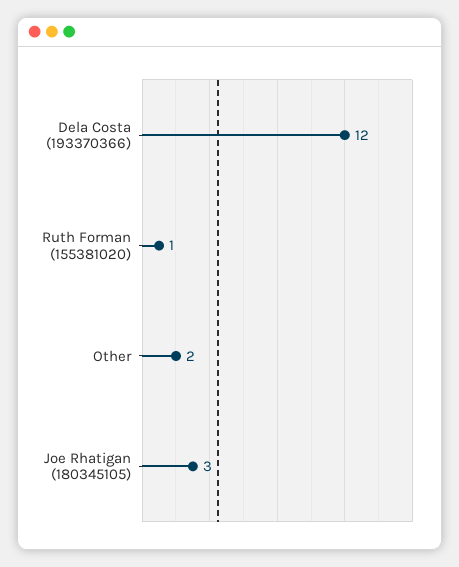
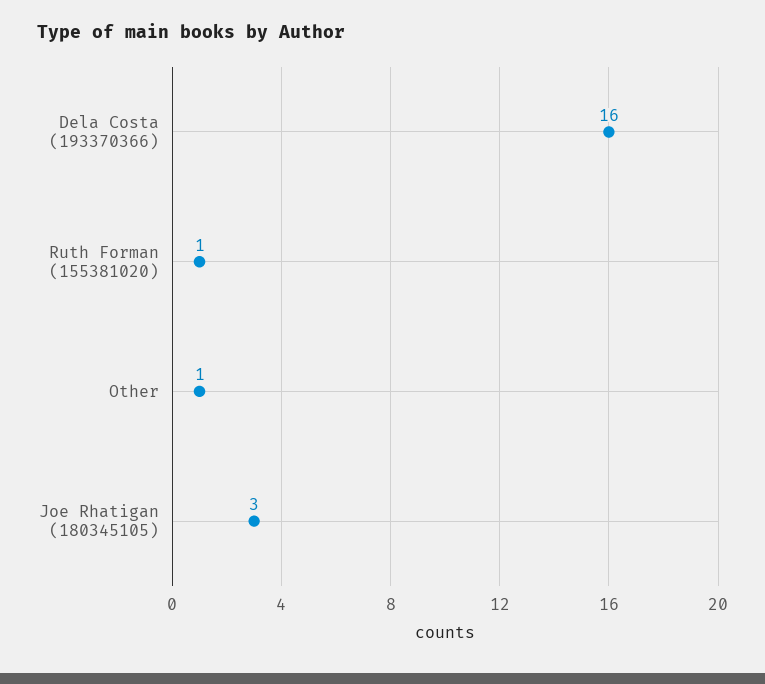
Dela Costa (193370366): 12 -> 16
Other: 2 -> 1

